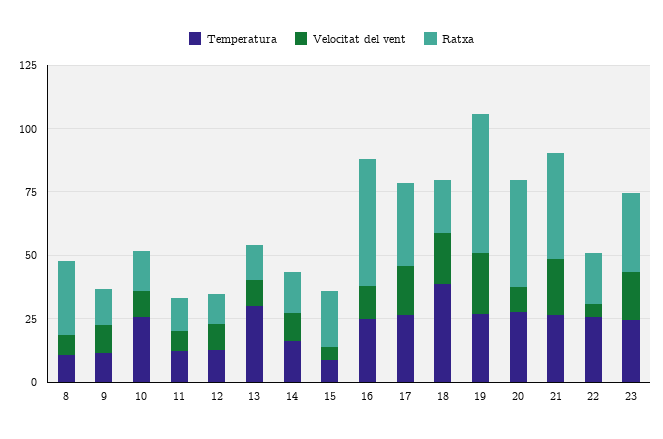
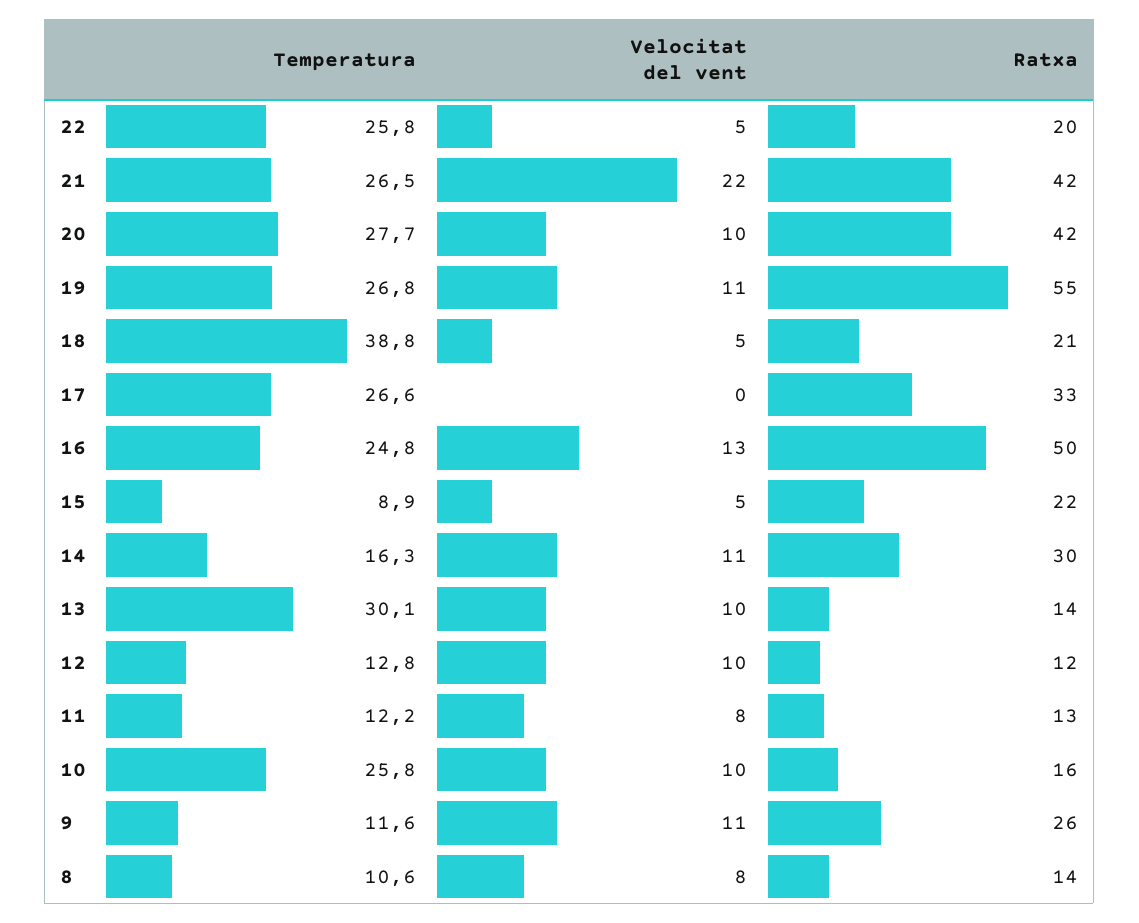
Ratxa, 8: 30 -> 14
Ratxa, 9: 15 -> 26
Ratxa, 14: 15 -> 30
Velocitat del vent, 17: 20 -> 0
Velocitat del vent, 18: 20 -> 5
Velocitat del vent, 19: 25 -> 11
Temperatura, 23: 25 -> none
Velocitat del vent, 23: 20 -> none
Ratxa, 23: 30 -> none

